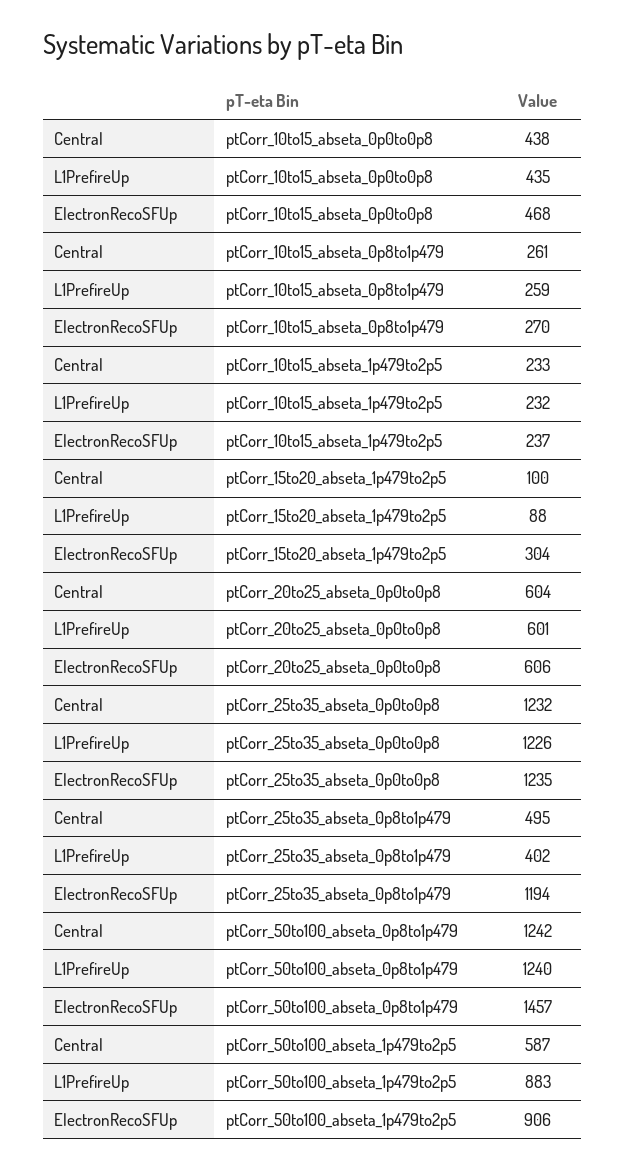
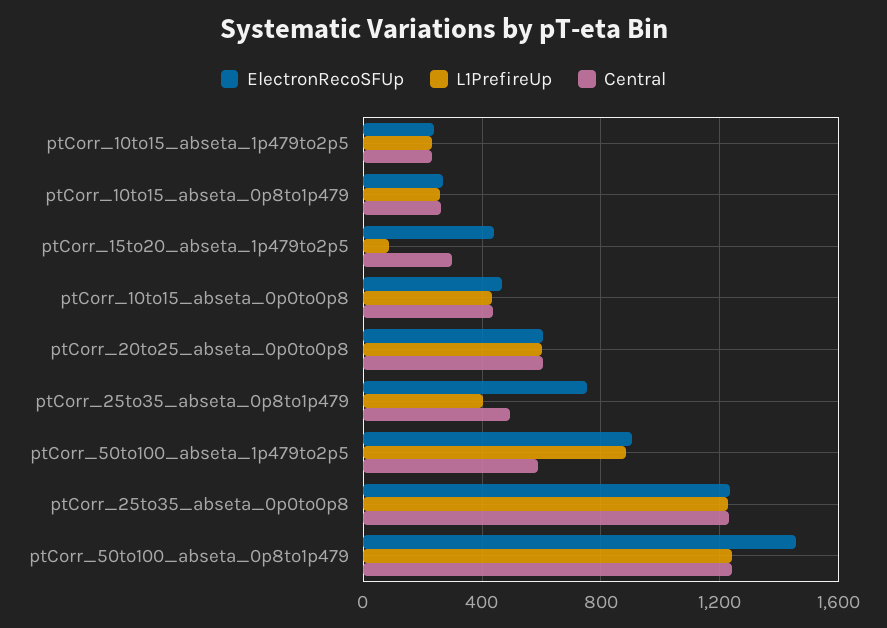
Central, ptCorr_15to20_abseta_1p479to2p5: 100 -> 300
ElectronRecoSFUp, ptCorr_15to20_abseta_1p479to2p5: 304 -> 450
ElectronRecoSFUp, ptCorr_25to35_abseta_0p8to1p479: 1194 -> 750

